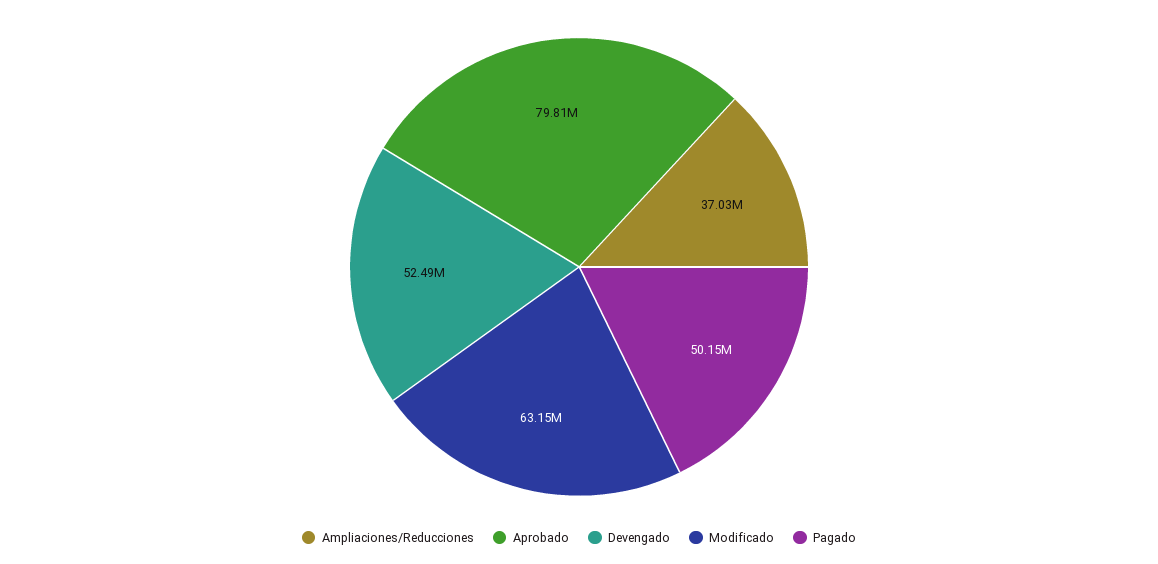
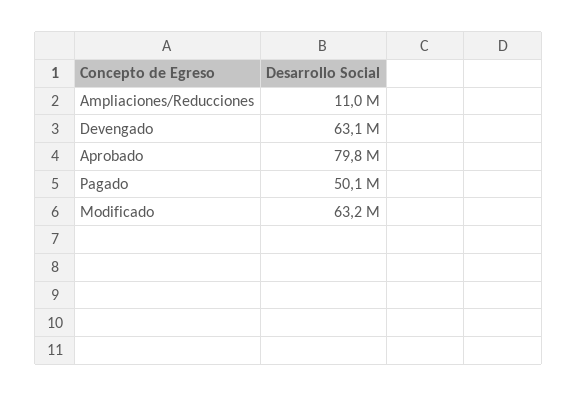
Ampliaciones/Reducciones: 37030000 -> 11000000
Devengado: 52490000 -> 63100000

